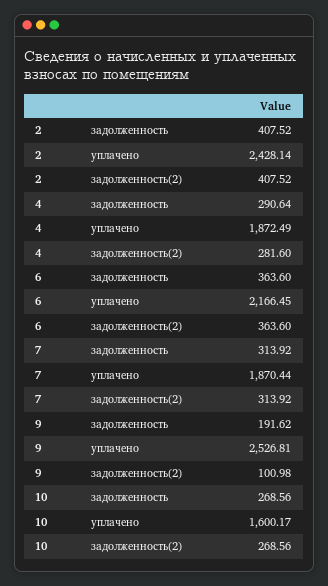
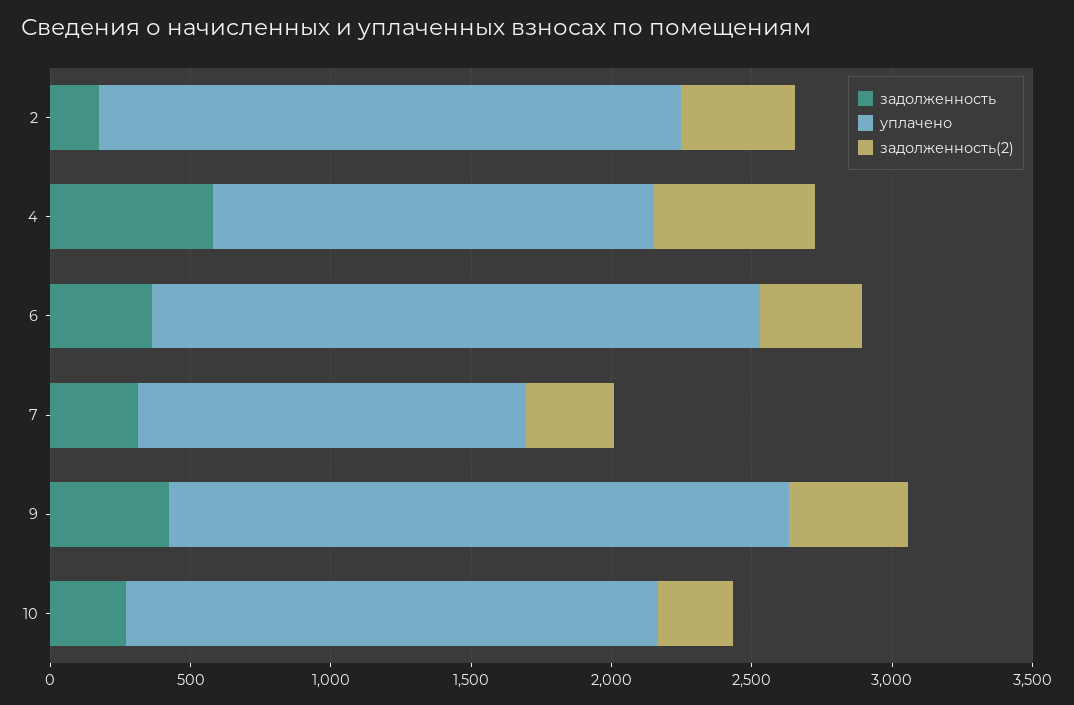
задолженность, 2: 407.52 -> 200
уплачено, 2: 2428.14 -> 2100
задолженность, 4: 290.64 -> 600
уплачено, 4: 1872.49 -> 1600
задолженность(2), 4: 281.6 -> 600
уплачено, 7: 1870.44 -> 1400
задолженность, 9: 191.62 -> 400
уплачено, 9: 2526.81 -> 2200
задолженность(2), 9: 100.98 -> 400
уплачено, 10: 1600.17 -> 1900

